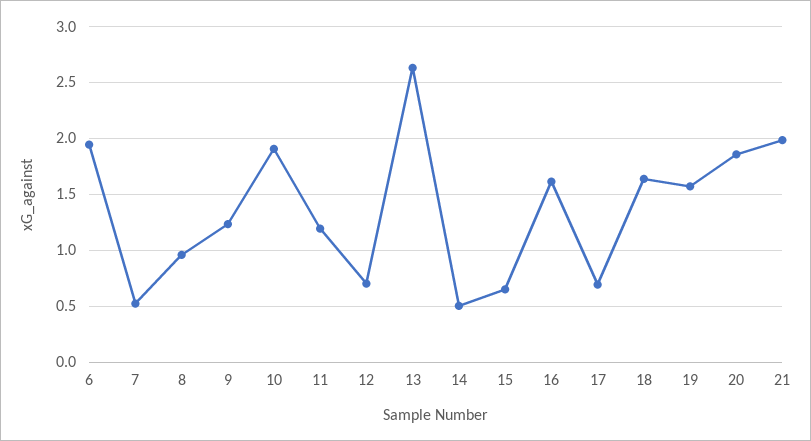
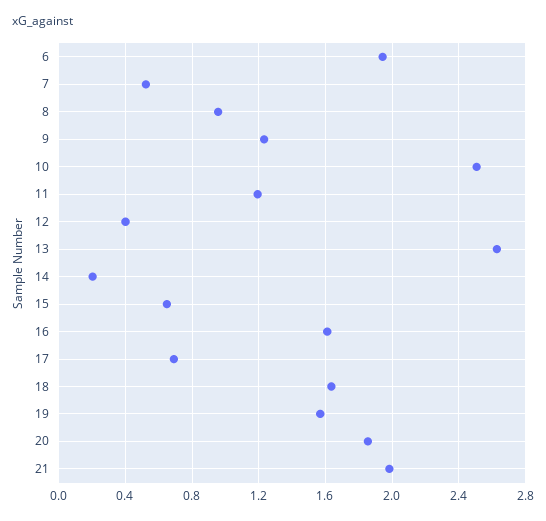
10: 1.9 -> 2.5
12: 0.7 -> 0.4
14: 0.5 -> 0.2

